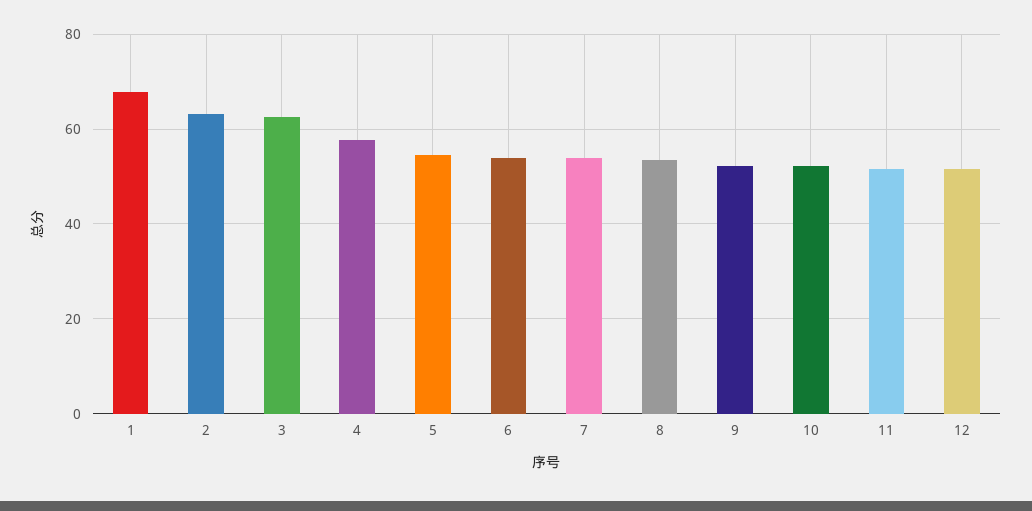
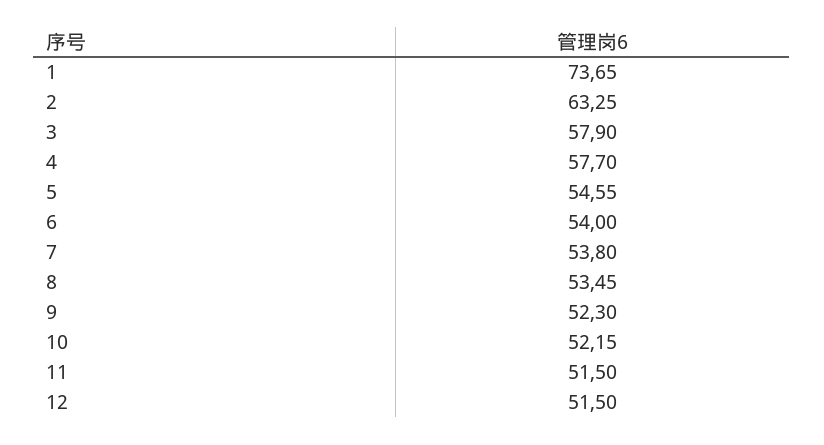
1: 68 -> 73.65
3: 62 -> 57.9

